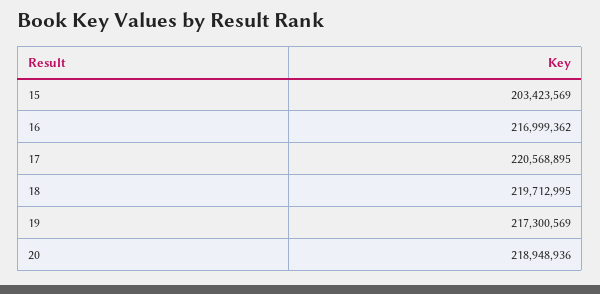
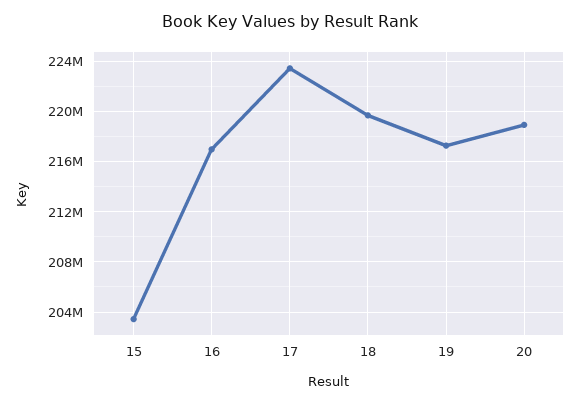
17: 220568895 -> 223500000

